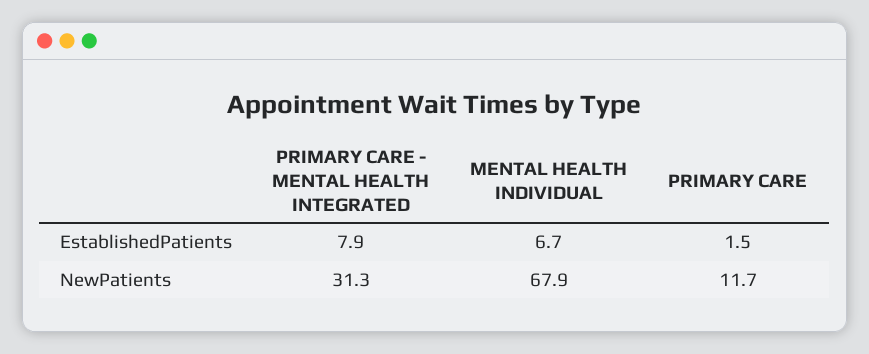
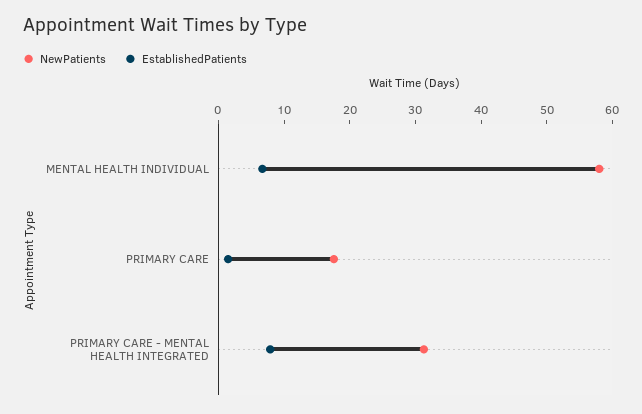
NewPatients, MENTAL HEALTH INDIVIDUAL: 67.9 -> 58
NewPatients, PRIMARY CARE: 11.7 -> 18

